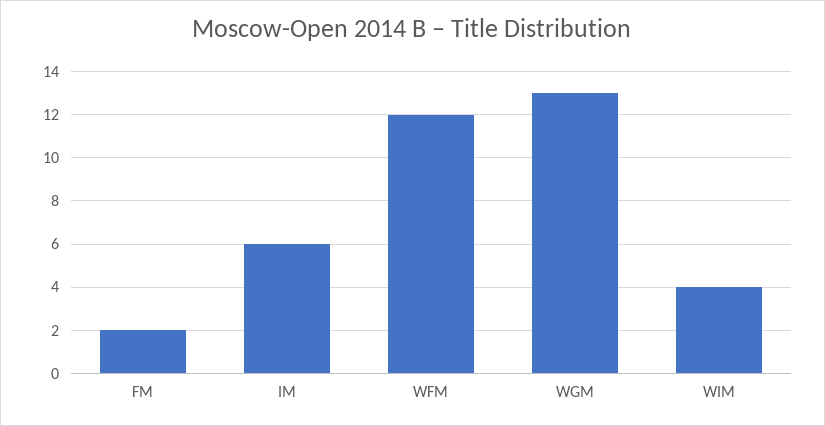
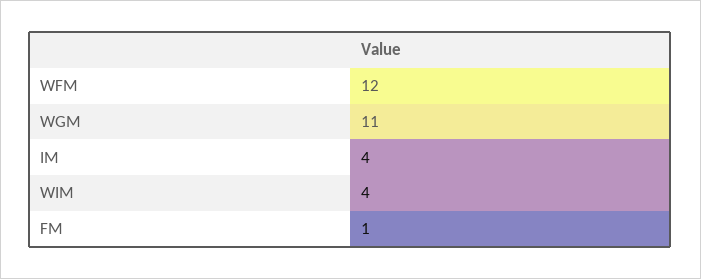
FM: 2 -> 1
IM: 6 -> 4
WGM: 13 -> 11

